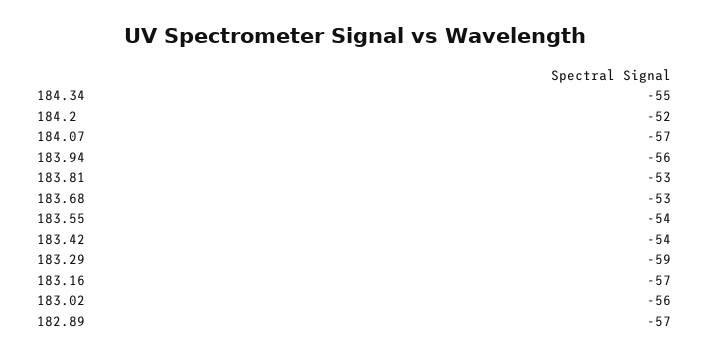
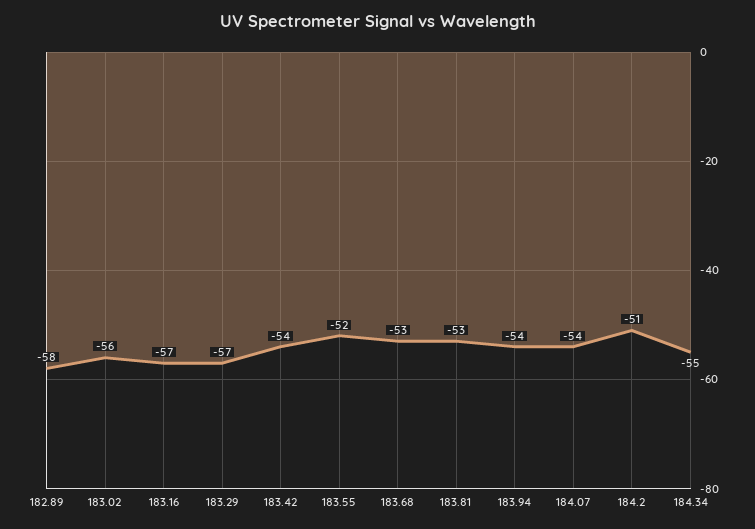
184.2: -52 -> -51
184.07: -57 -> -54
183.94: -56 -> -54
183.55: -54 -> -52
183.29: -59 -> -57
182.89: -57 -> -58

